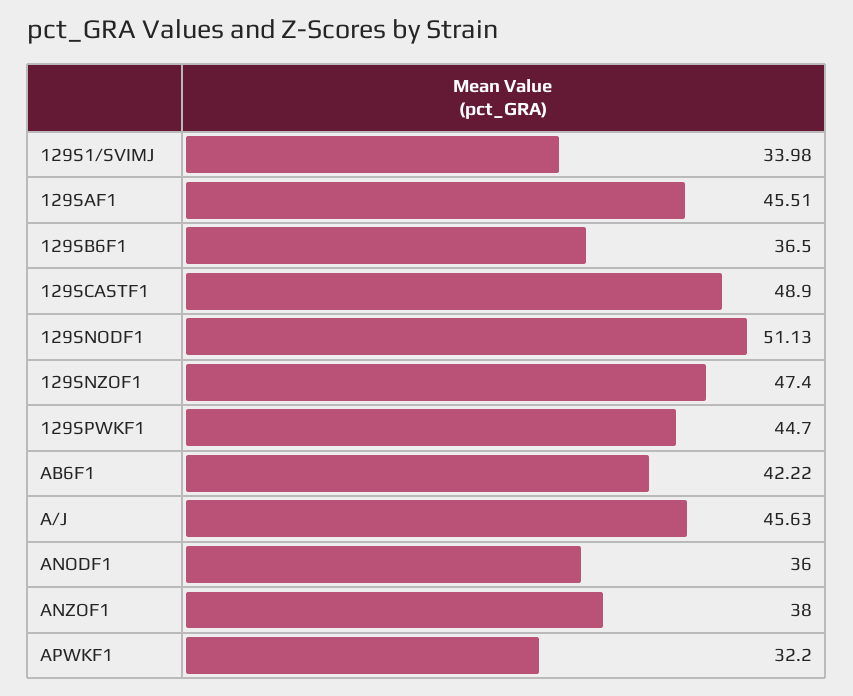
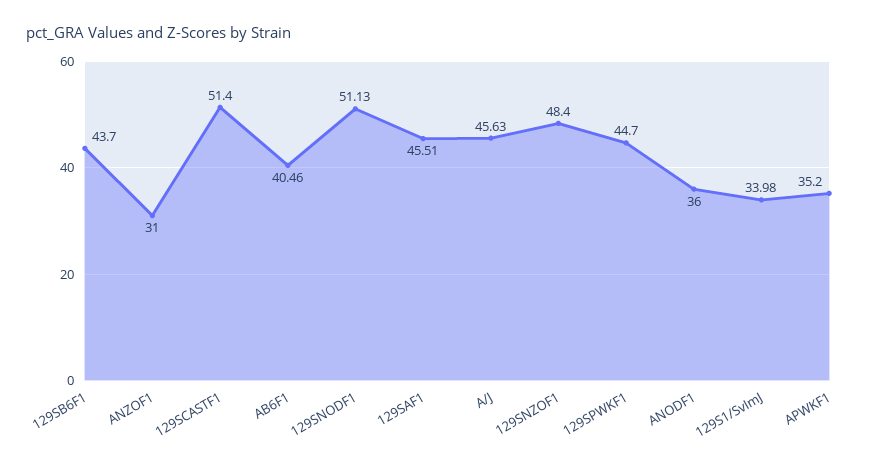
129SB6F1: 36.5 -> 43.7
129SCASTF1: 48.9 -> 51.4
129SNZOF1: 47.4 -> 48.4
AB6F1: 42.22 -> 40.46
ANZOF1: 38 -> 31
APWKF1: 32.2 -> 35.2

